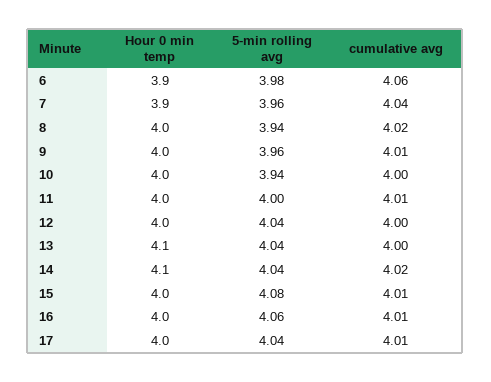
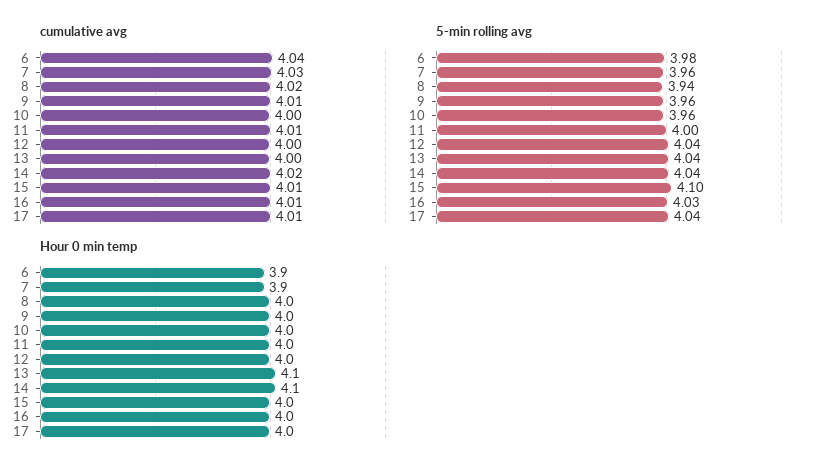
cumulative avg, 6: 4.06 -> 4.04
cumulative avg, 7: 4.04 -> 4.03
5-min rolling avg, 10: 3.94 -> 3.96
5-min rolling avg, 15: 4.08 -> 4.1
5-min rolling avg, 16: 4.06 -> 4.03

